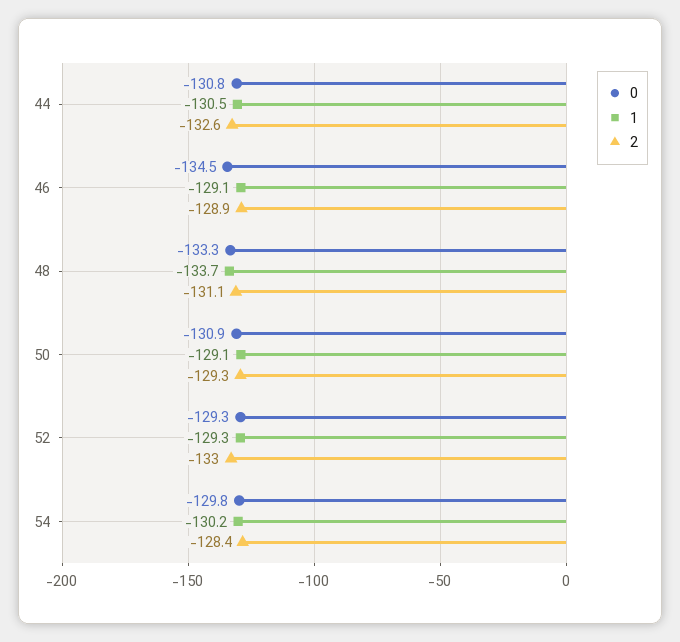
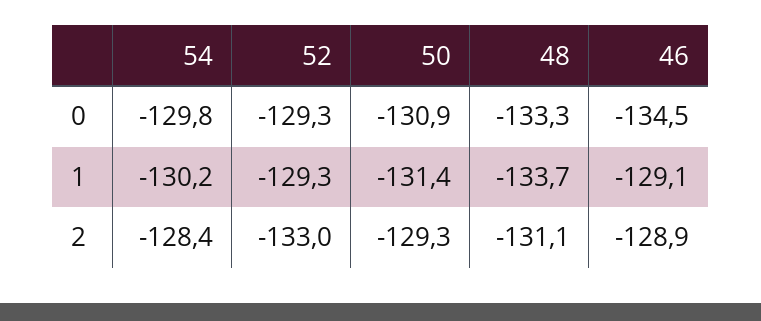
0, 44: -130.8 -> none
1, 44: -130.5 -> none
2, 44: -132.6 -> none
1, 50: -129.1 -> -131.4

